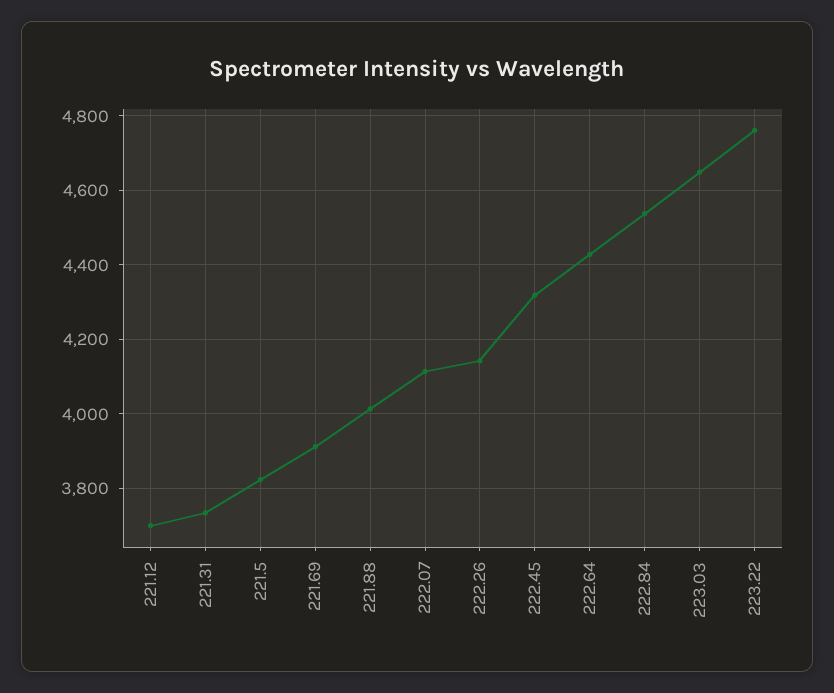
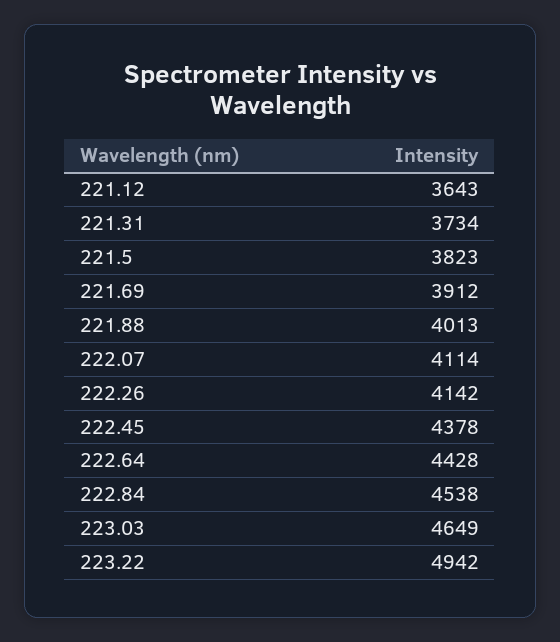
221.12: 3700 -> 3643
222.45: 4320 -> 4378
223.22: 4760 -> 4942

